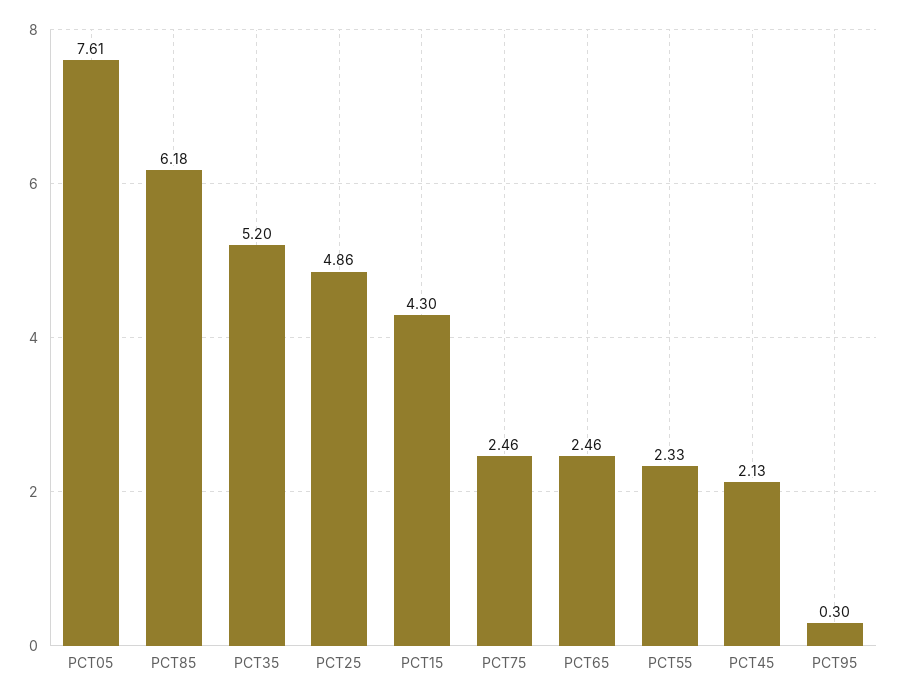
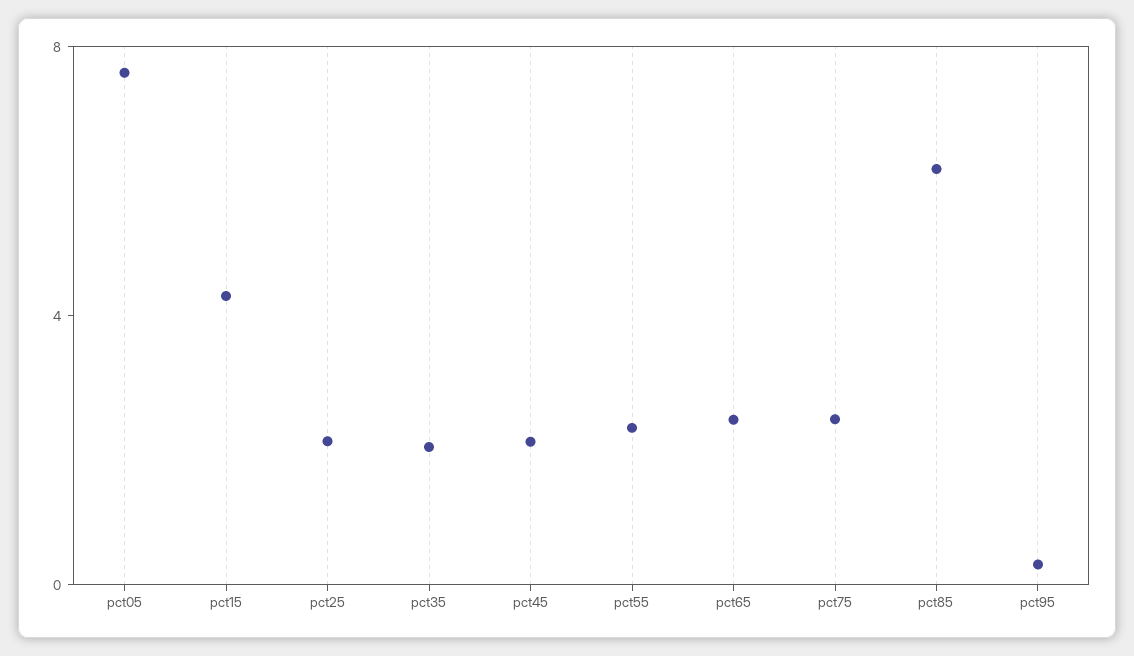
PCT35: 5.2 -> 2
PCT25: 4.86 -> 2

